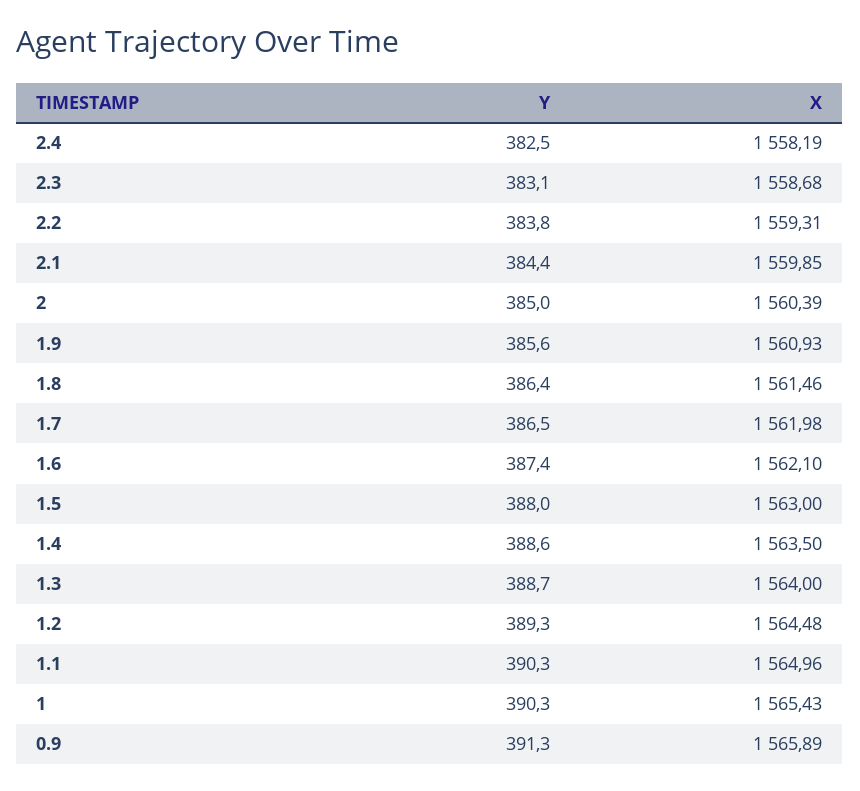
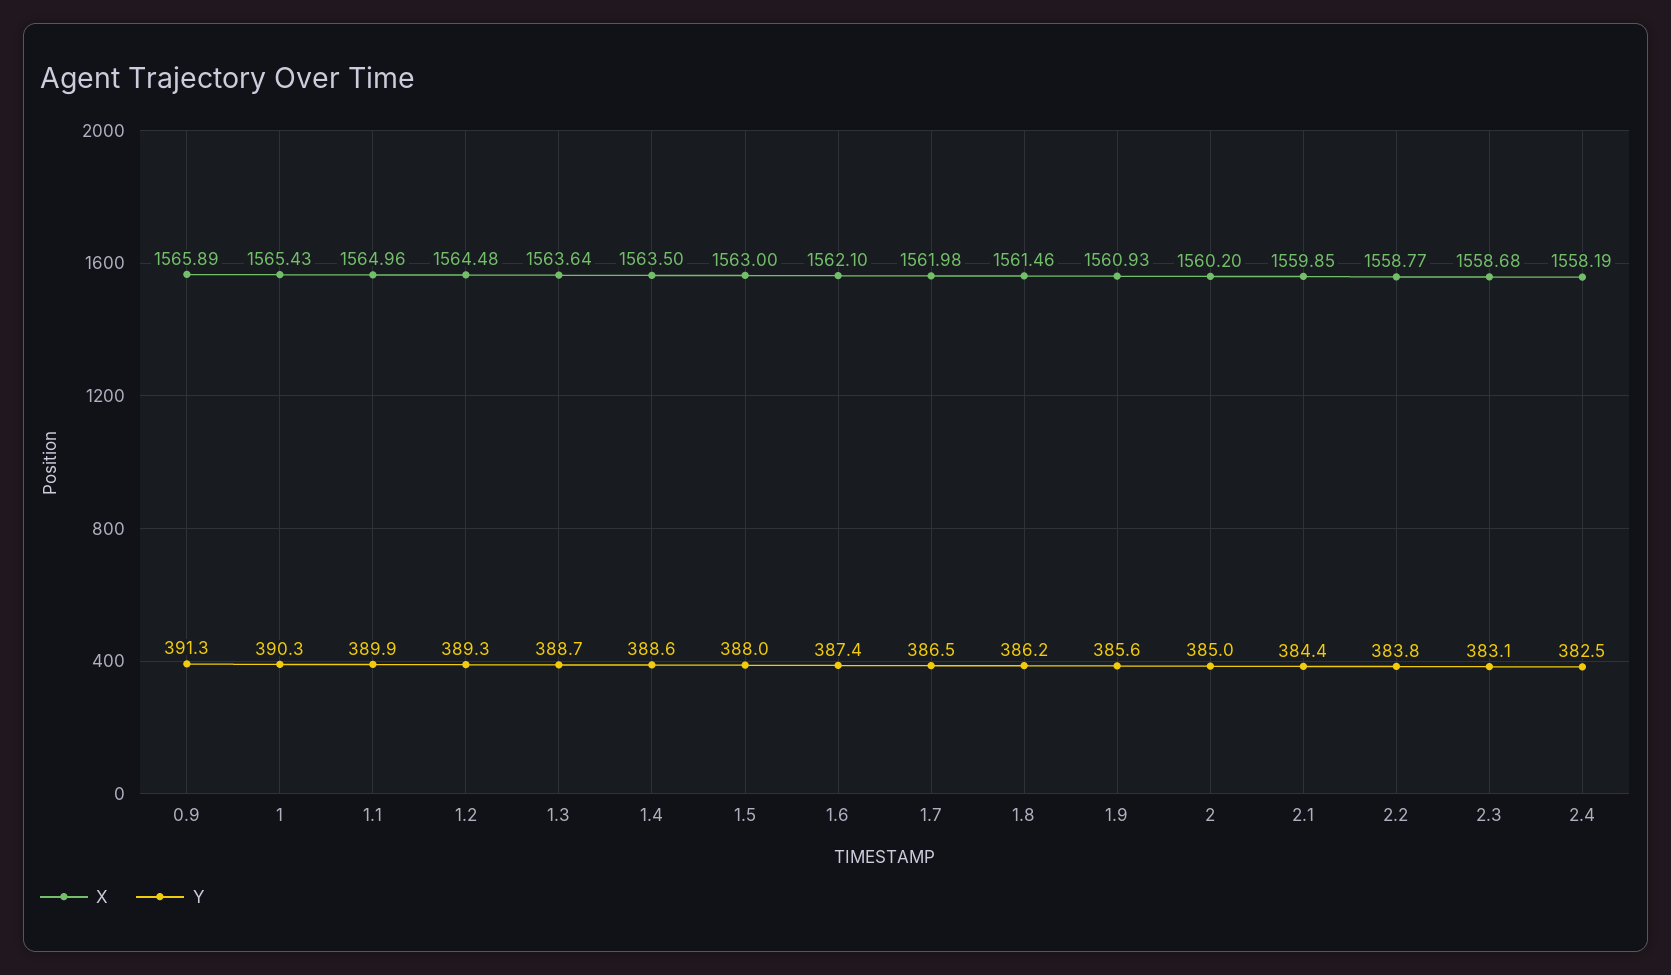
X, 2.2: 1559.31 -> 1558.77
X, 2: 1560.39 -> 1560.2
Y, 1.8: 386.4 -> 386.2
X, 1.3: 1564 -> 1563.64
Y, 1.1: 390.3 -> 389.9

